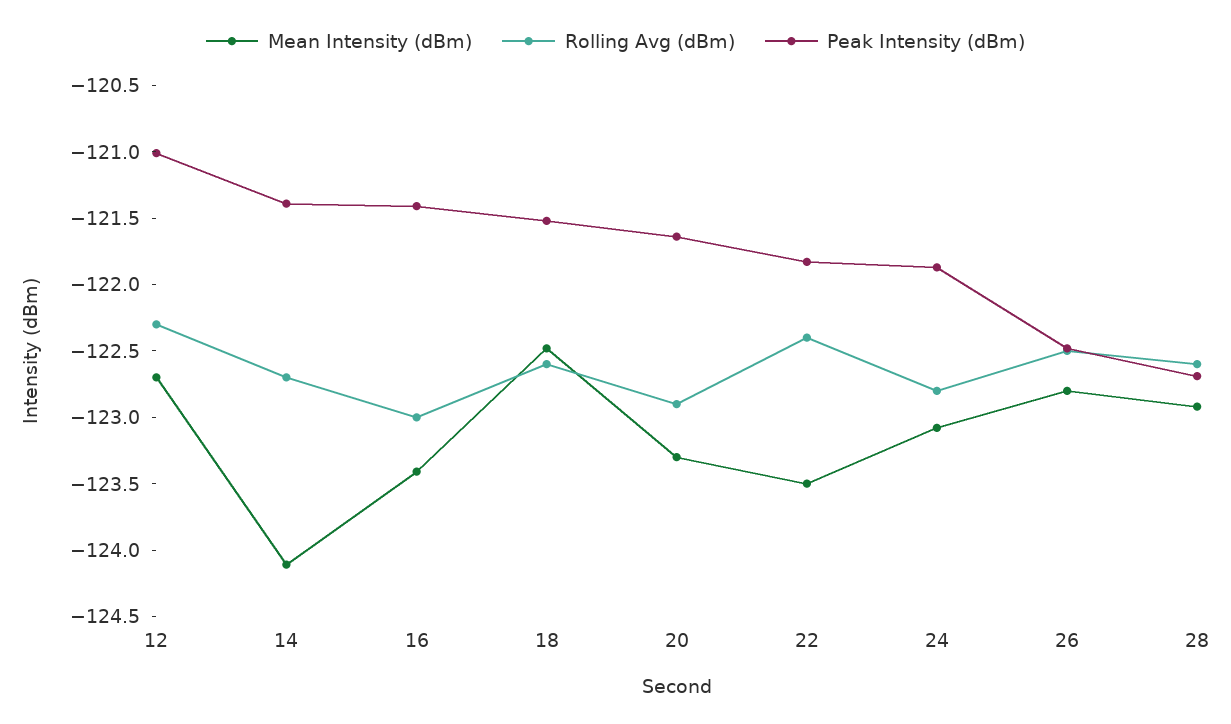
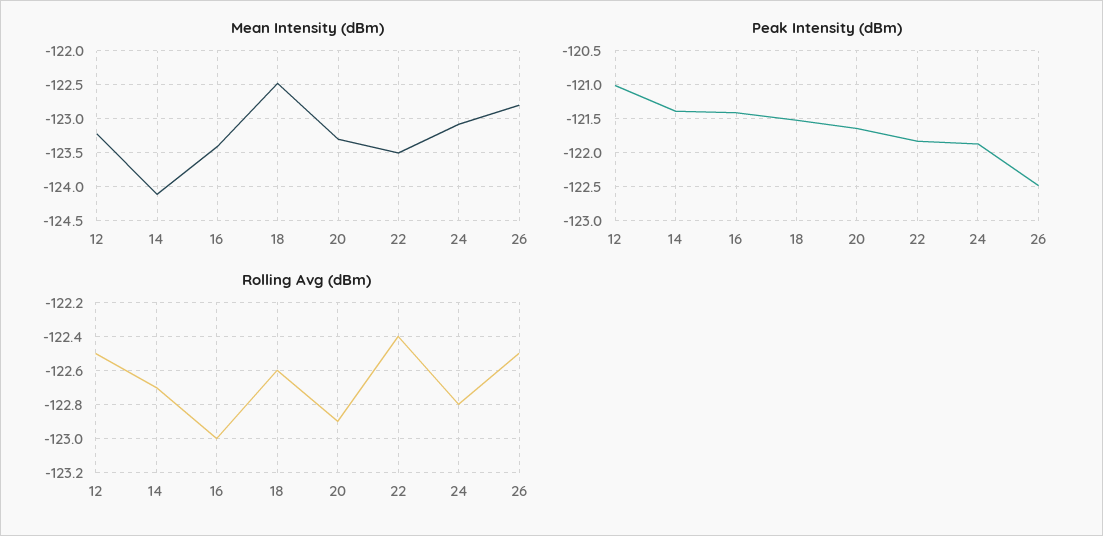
Mean Intensity (dBm), 12: -122.7 -> -123.2
Rolling Avg (dBm), 12: -122.3 -> -122.5
Mean Intensity (dBm), 28: -122.9 -> none
Rolling Avg (dBm), 28: -122.6 -> none
Peak Intensity (dBm), 28: -122.7 -> none

